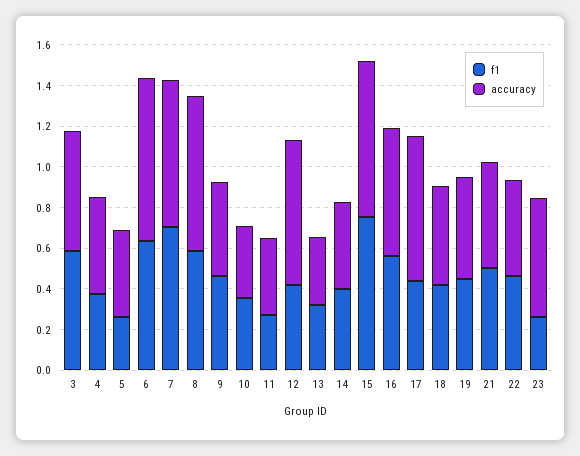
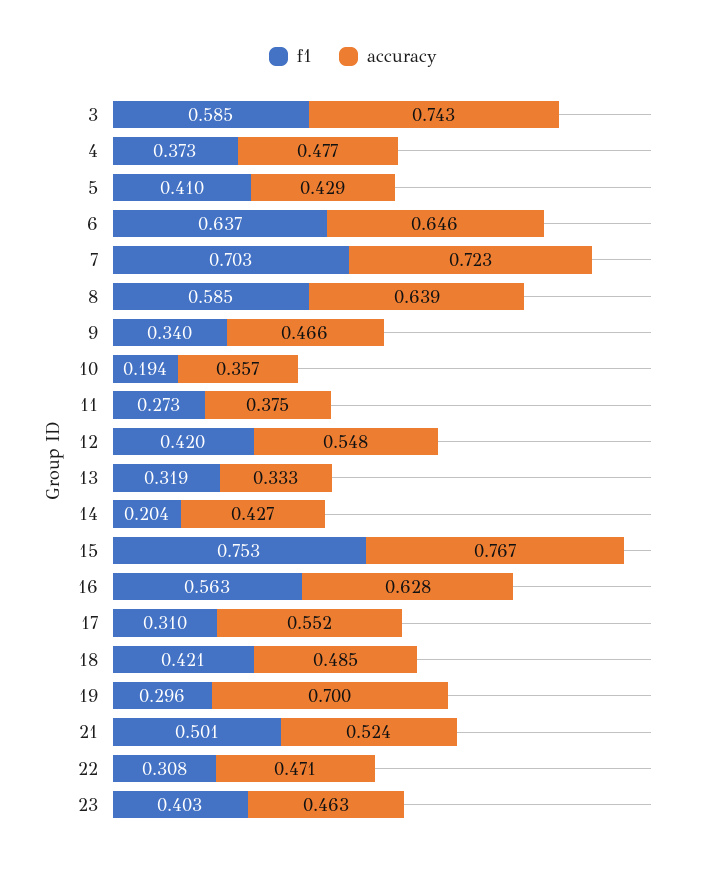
accuracy, 3: 0.6 -> 0.743
f1, 5: 0.25 -> 0.41
accuracy, 6: 0.8 -> 0.646
accuracy, 8: 0.75 -> 0.639
f1, 9: 0.45 -> 0.34
f1, 10: 0.35 -> 0.194
accuracy, 12: 0.7 -> 0.548
f1, 14: 0.4 -> 0.204
f1, 17: 0.45 -> 0.31
accuracy, 17: 0.7 -> 0.552
f1, 19: 0.45 -> 0.296
accuracy, 19: 0.5 -> 0.7
f1, 22: 0.45 -> 0.308
f1, 23: 0.25 -> 0.403
accuracy, 23: 0.6 -> 0.463

